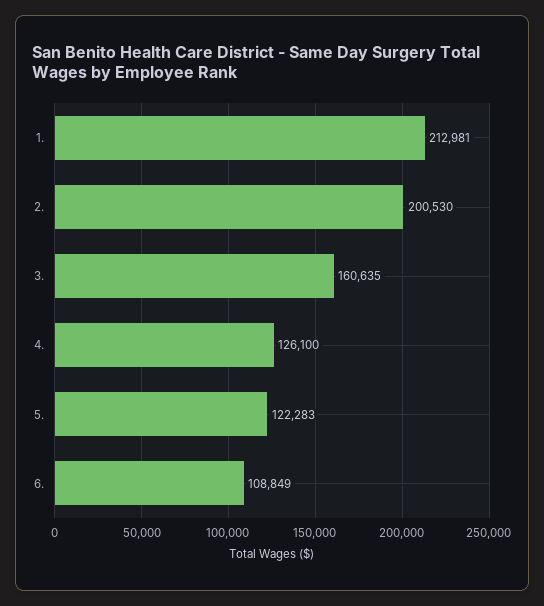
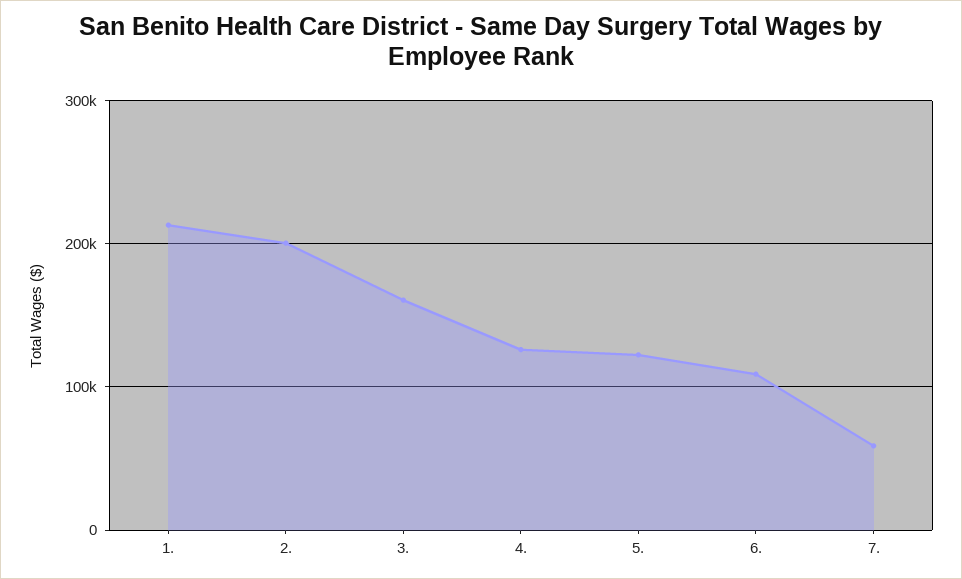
7.: none -> 60000

